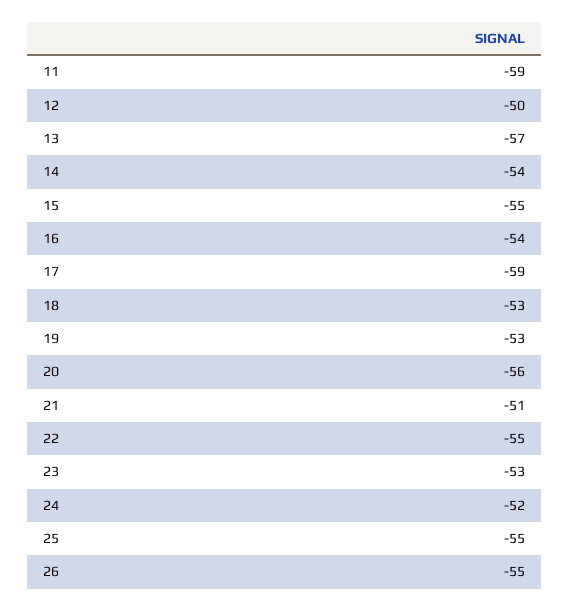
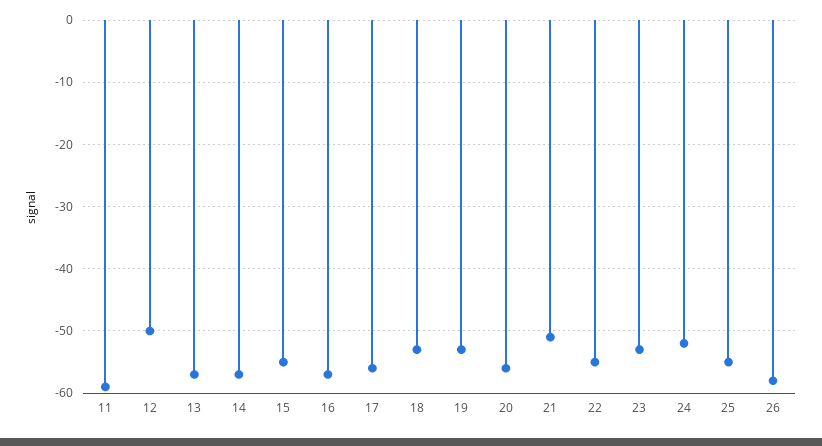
14: -54 -> -57
16: -54 -> -57
17: -59 -> -56
26: -55 -> -58

